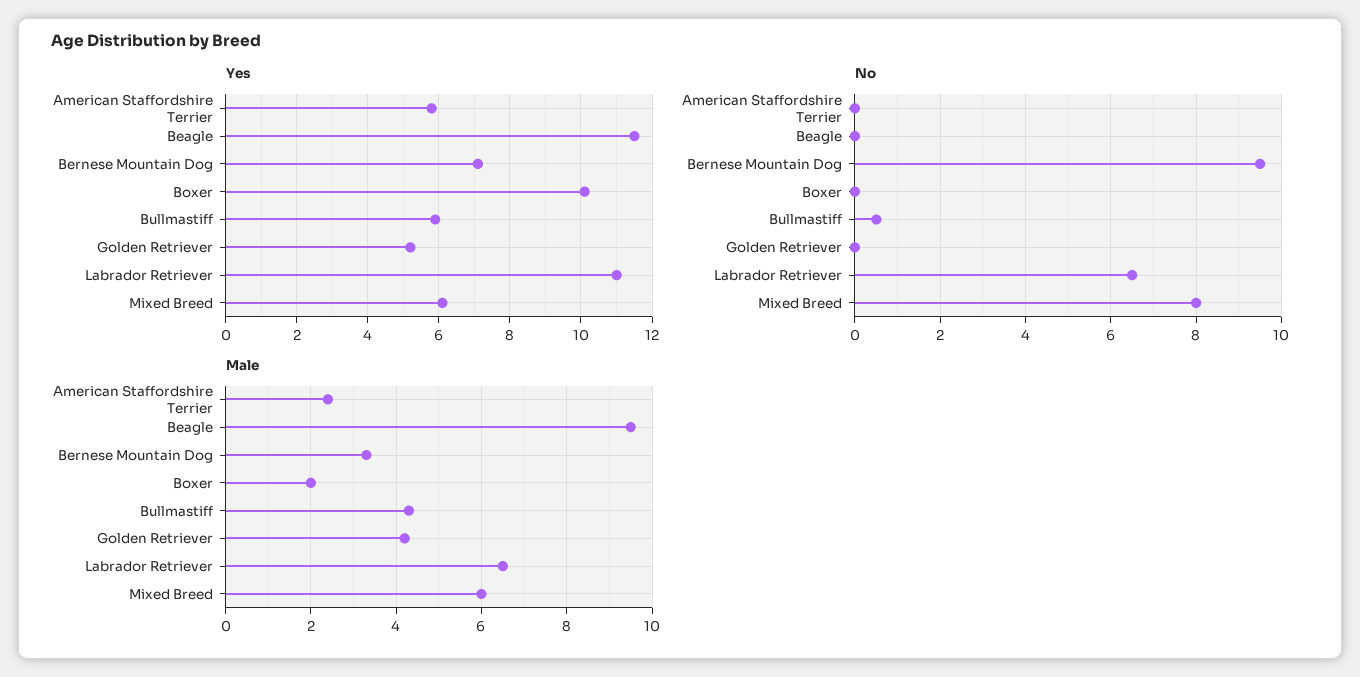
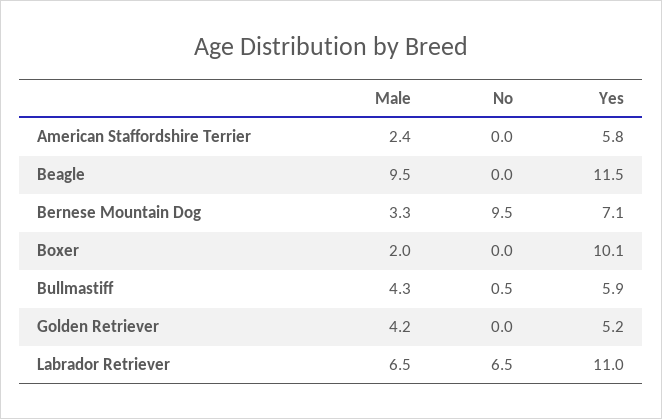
Yes, Mixed Breed: 6 -> none
No, Mixed Breed: 8 -> none
Male, Mixed Breed: 6 -> none

